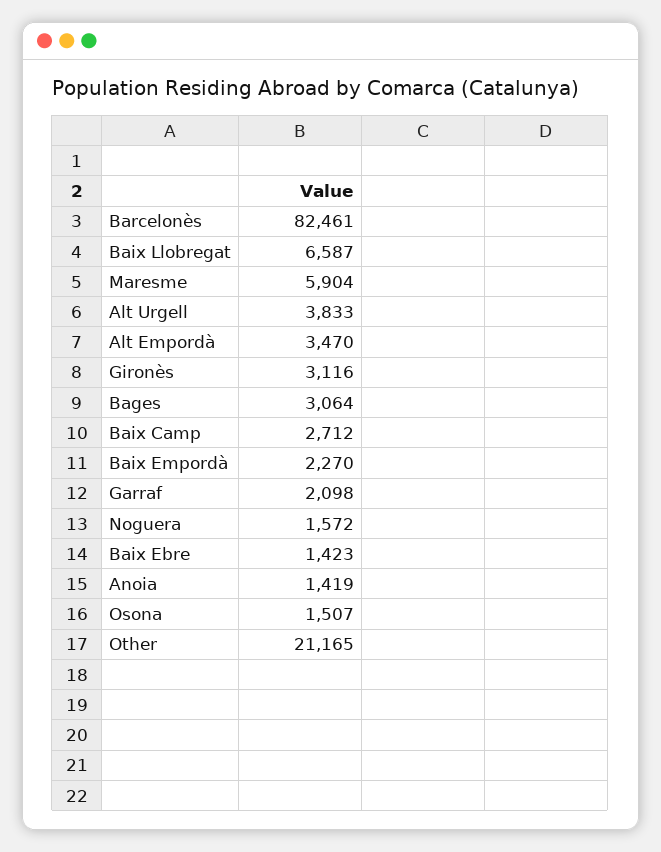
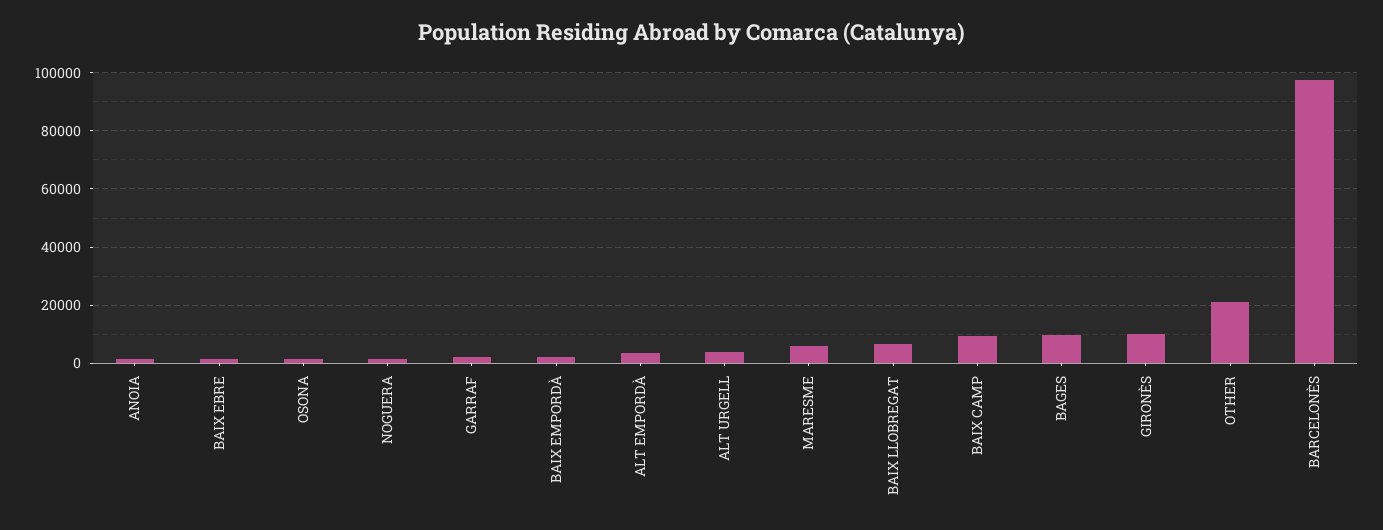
Barcelonès: 82461 -> 97500
Gironès: 3116 -> 10000
Bages: 3064 -> 10000
Baix Camp: 2712 -> 10000

